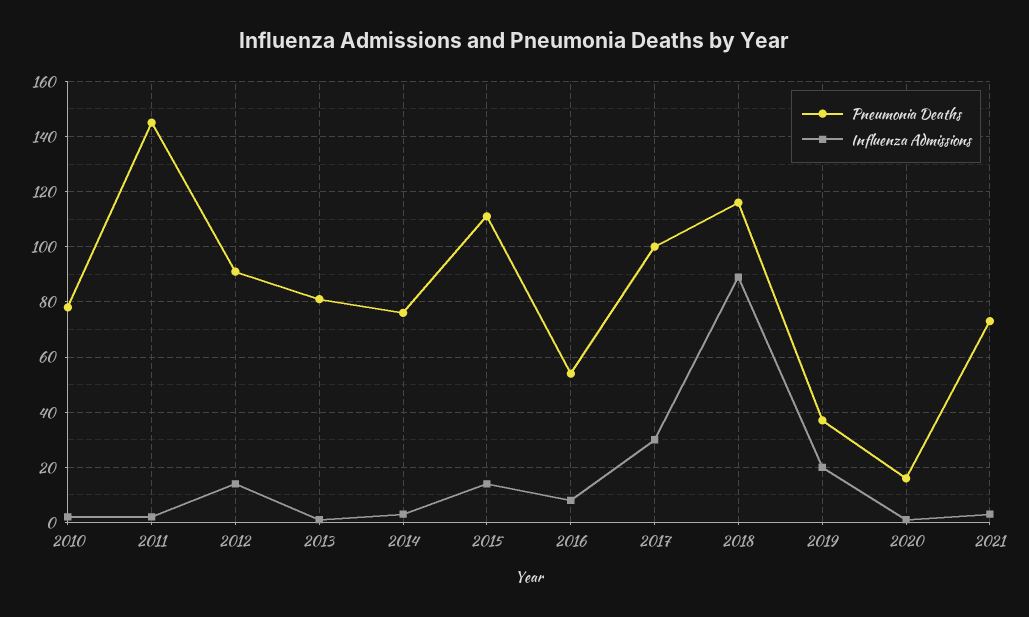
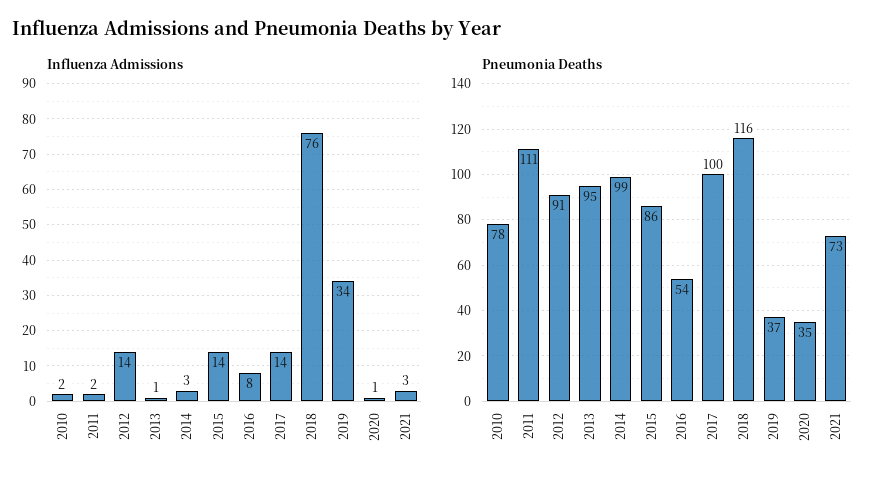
Pneumonia Deaths, 2011: 145 -> 111
Pneumonia Deaths, 2013: 80 -> 95
Pneumonia Deaths, 2014: 75 -> 99
Pneumonia Deaths, 2015: 110 -> 86
Influenza Admissions, 2017: 30 -> 14
Influenza Admissions, 2018: 90 -> 76
Influenza Admissions, 2019: 20 -> 34
Pneumonia Deaths, 2020: 15 -> 35

